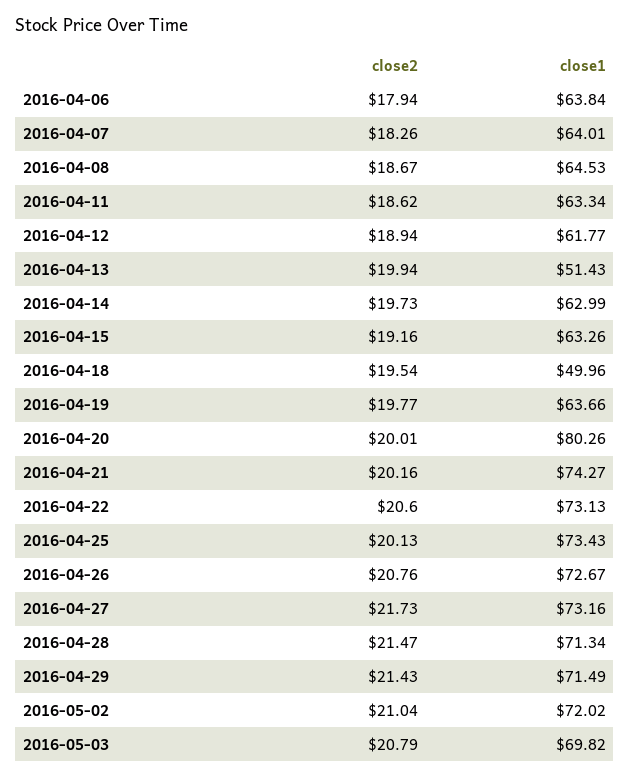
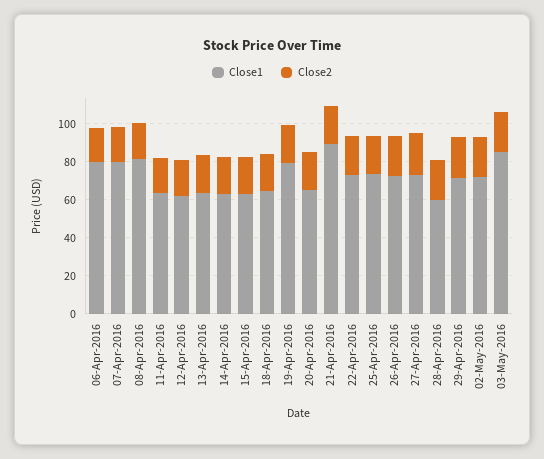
close1, 2016-04-06: 63.84 -> 80
close1, 2016-04-07: 64.01 -> 80
close1, 2016-04-08: 64.53 -> 80
close1, 2016-04-13: 51.43 -> 65
close1, 2016-04-18: 49.96 -> 65
close1, 2016-04-19: 63.66 -> 80
close1, 2016-04-20: 80.26 -> 65
close1, 2016-04-21: 74.27 -> 90
close1, 2016-04-28: 71.34 -> 60
close1, 2016-05-03: 69.82 -> 85

